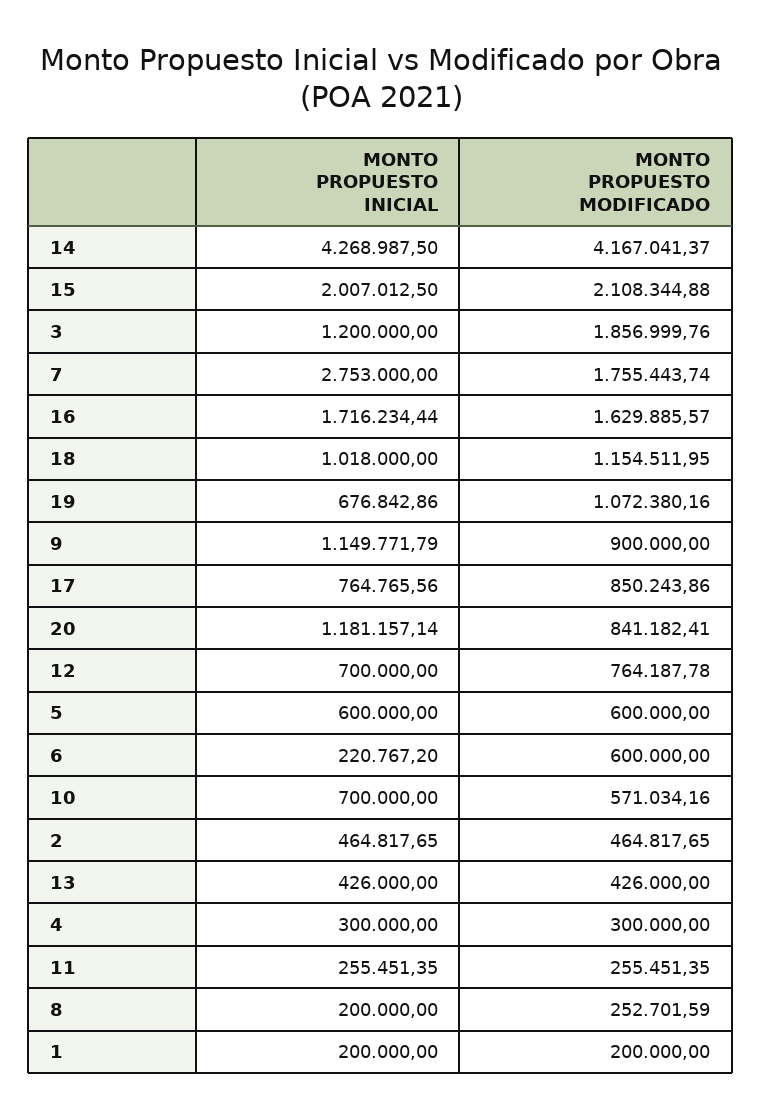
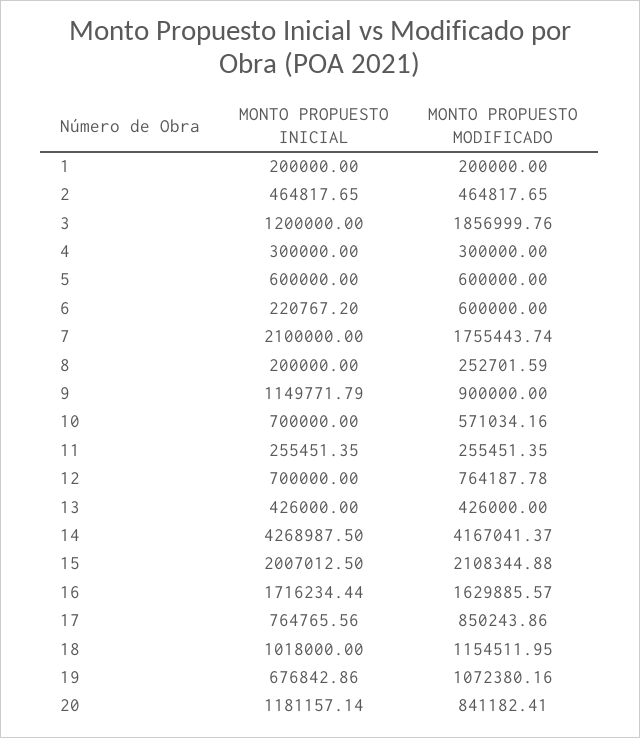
MONTO PROPUESTO INICIAL, 7: 2753000 -> 2100000

